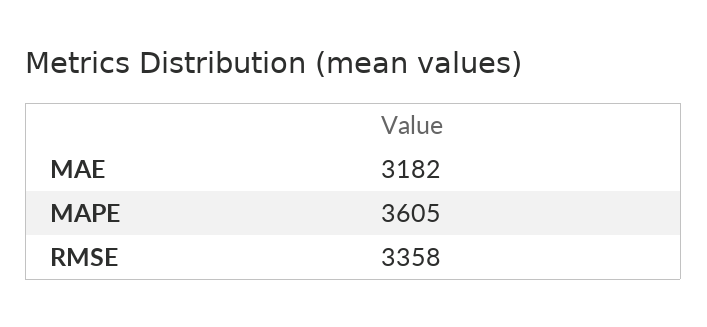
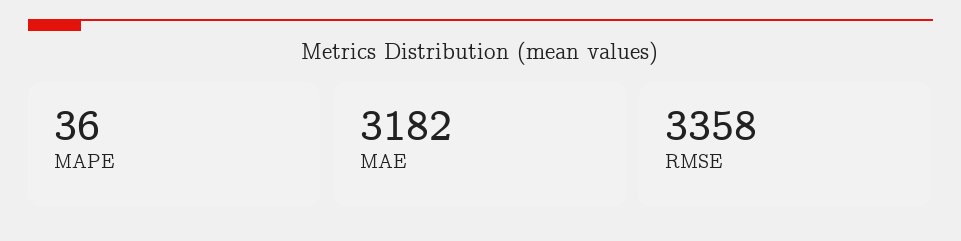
MAPE: 3605 -> 36

